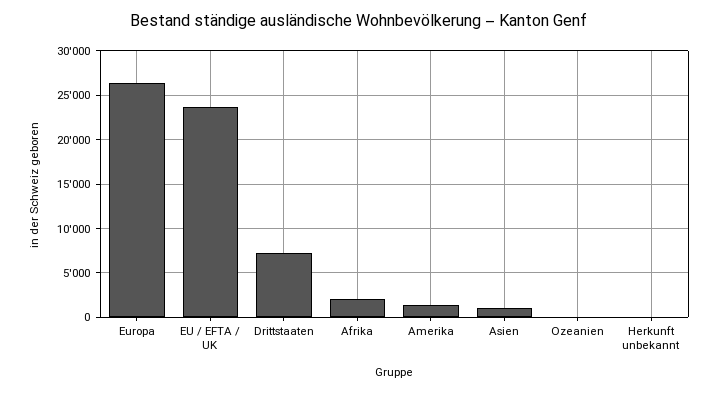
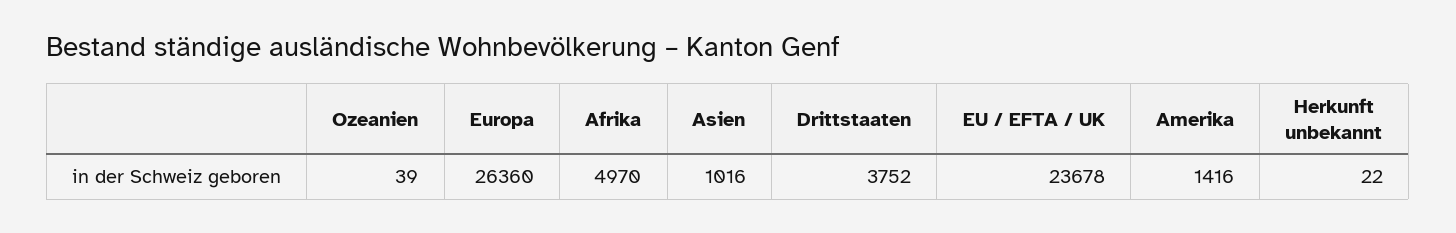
Drittstaaten: 7000 -> 3752
Afrika: 2000 -> 4970

